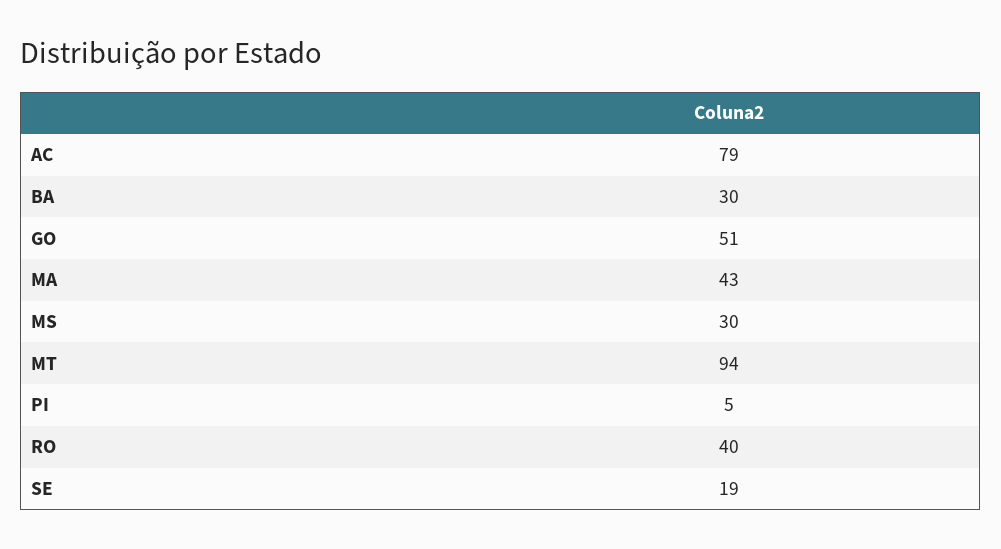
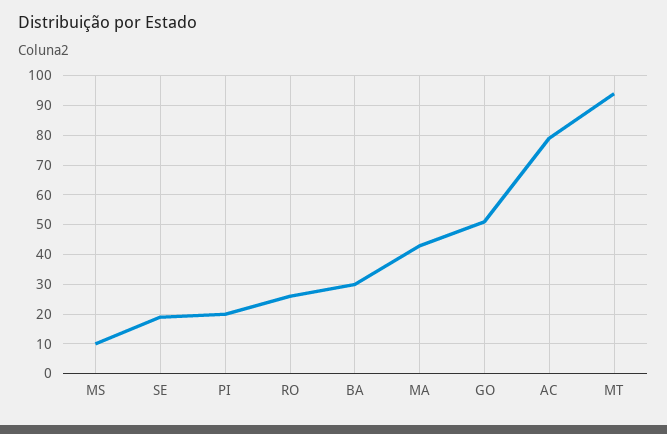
MS: 30 -> 10
PI: 5 -> 20
RO: 40 -> 25

